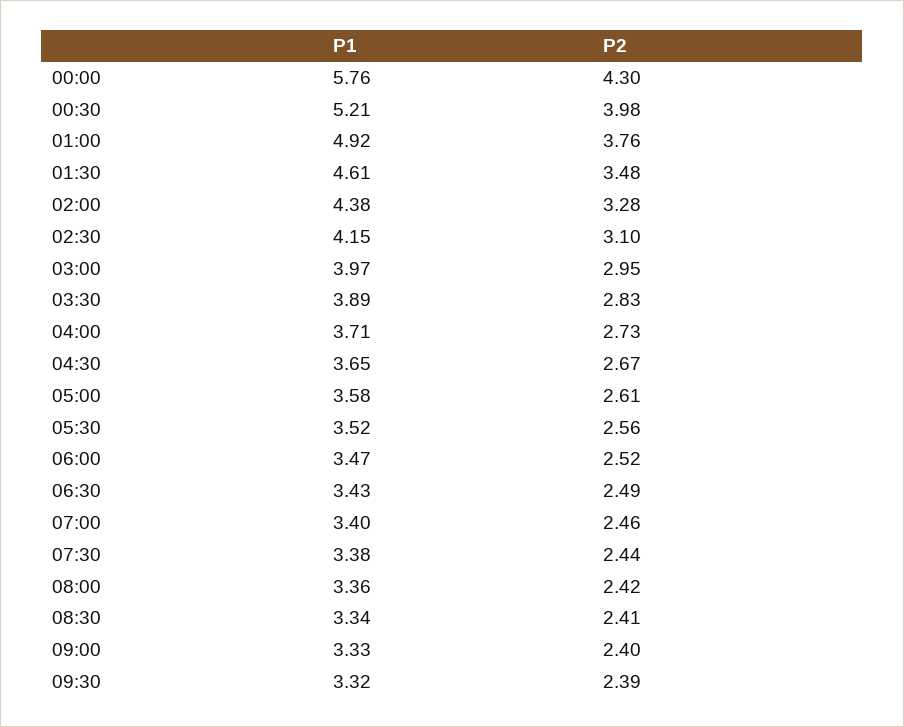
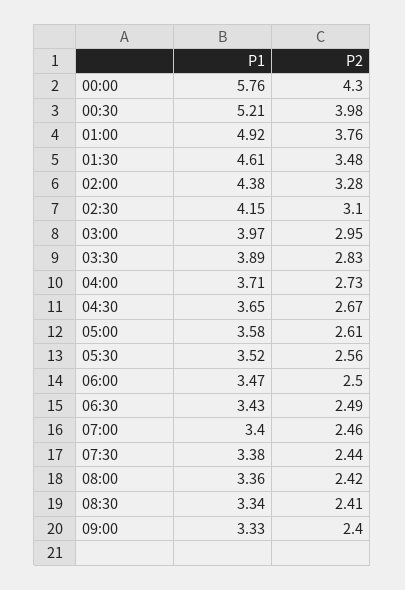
P2, 06:00: 2.52 -> 2.5
P1, 09:30: 3.32 -> none
P2, 09:30: 2.39 -> none

